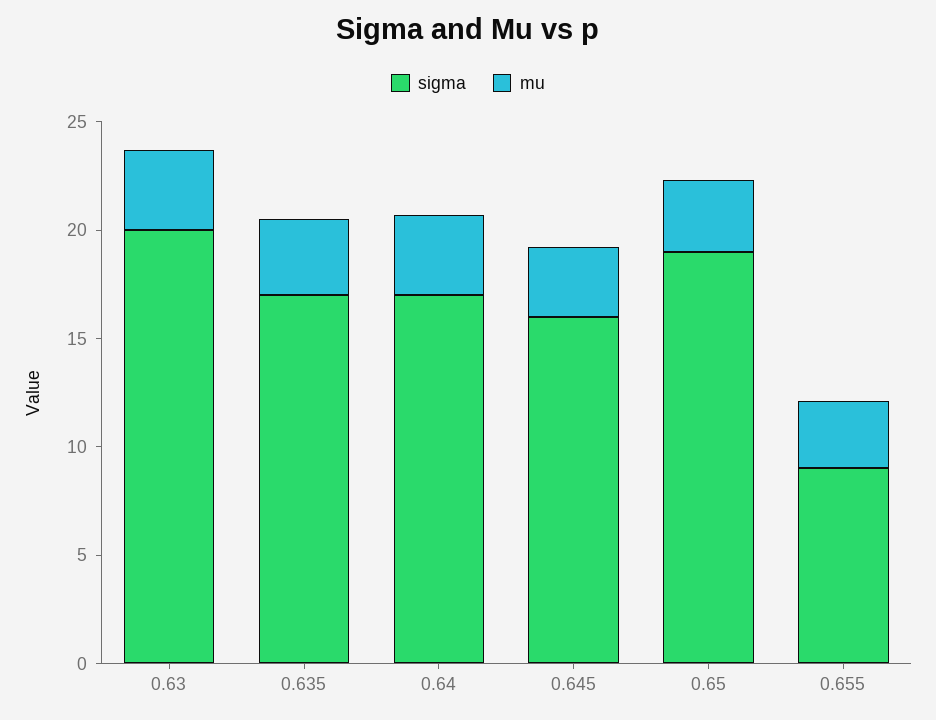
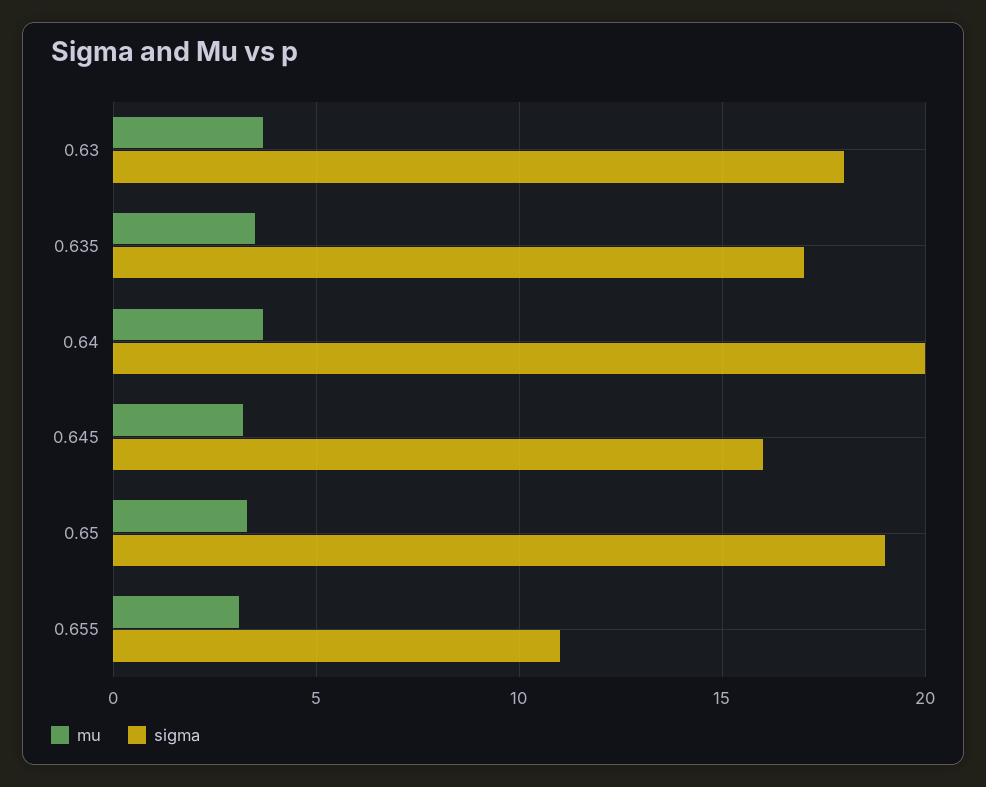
sigma, 0.63: 20 -> 18
sigma, 0.64: 17 -> 20
sigma, 0.655: 9 -> 11

